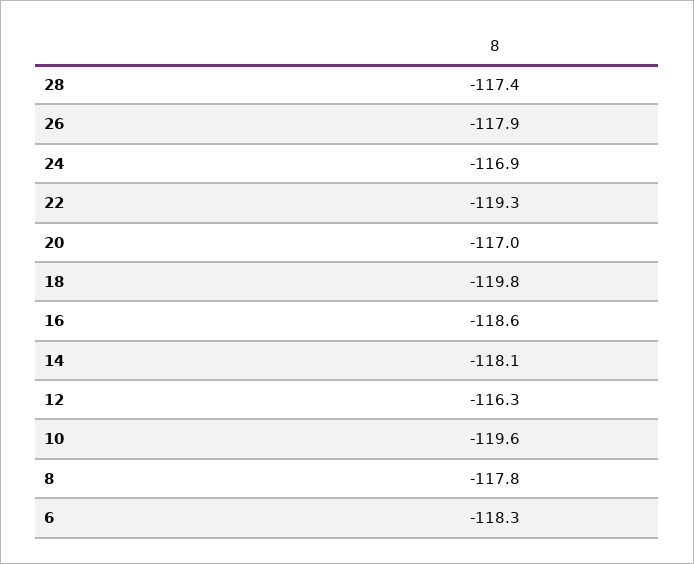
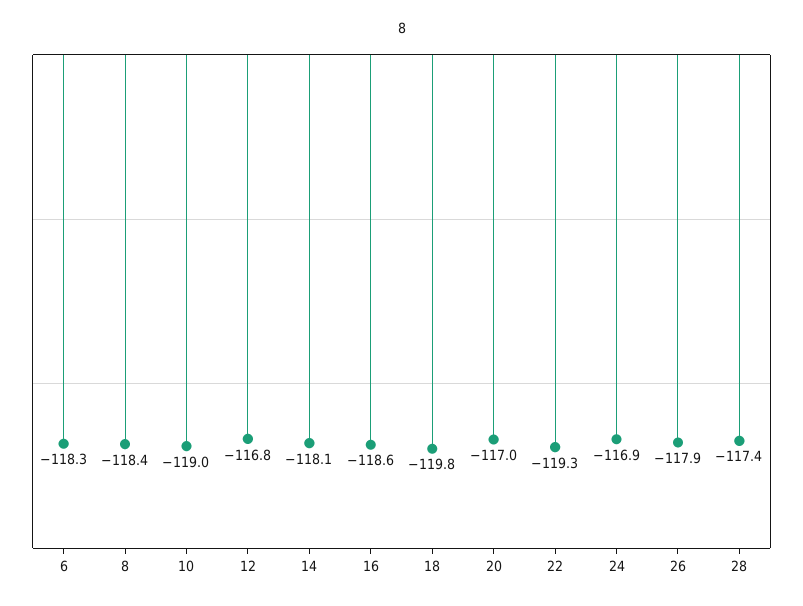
12: -116.3 -> -116.8
10: -119.6 -> -119
8: -117.8 -> -118.4

